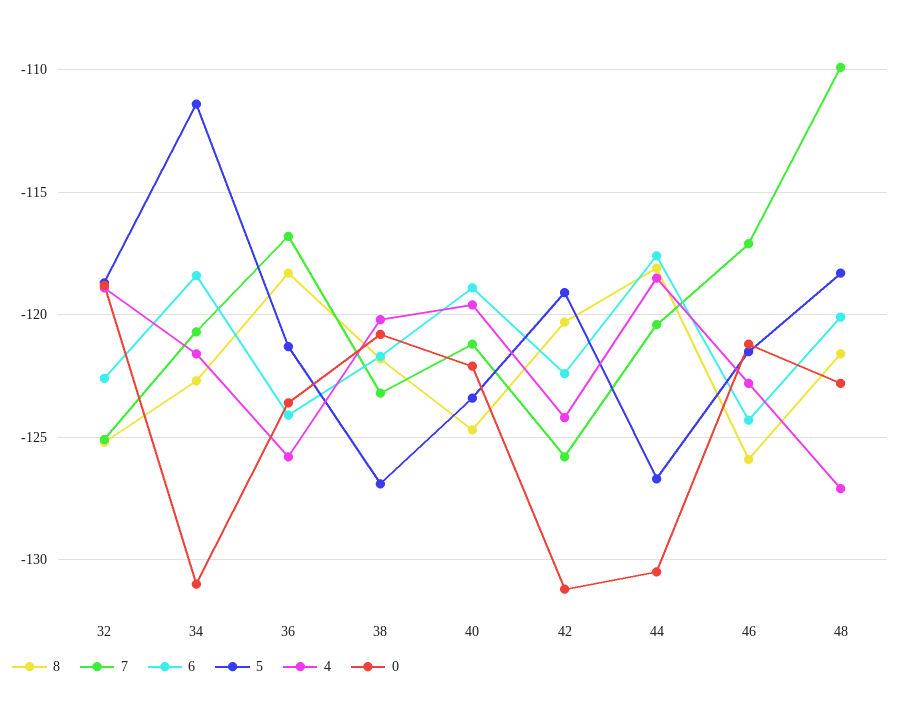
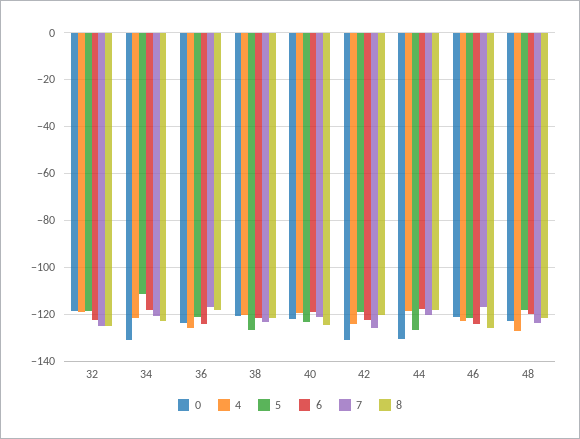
7, 48: -110 -> -125

